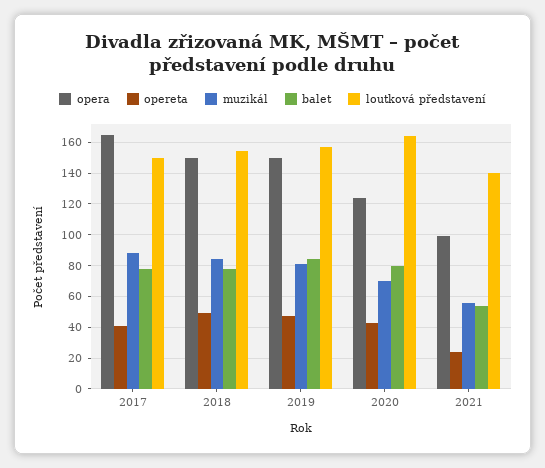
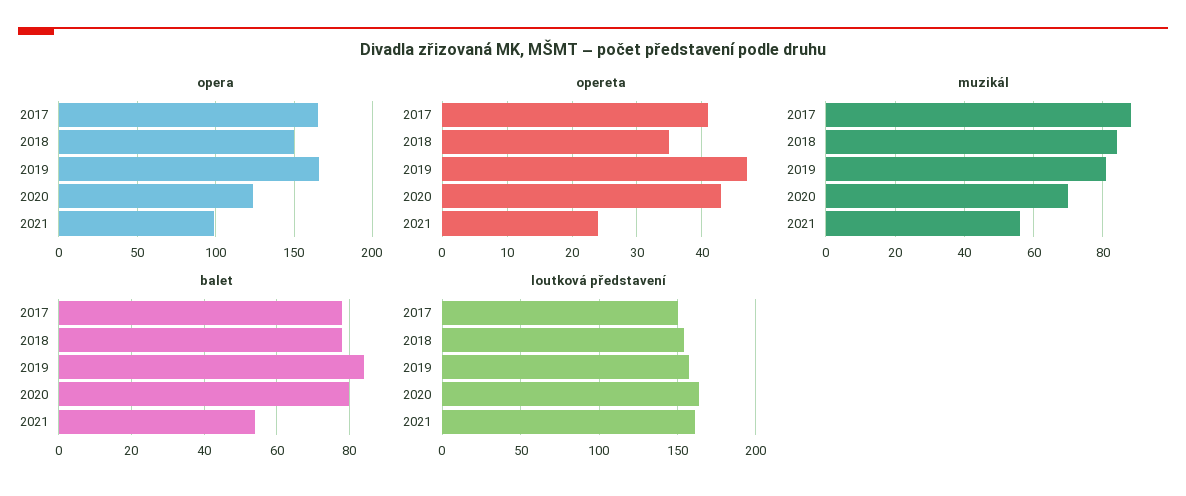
opereta, 2018: 50 -> 35
opera, 2019: 150 -> 165
loutková představení, 2021: 140 -> 160

